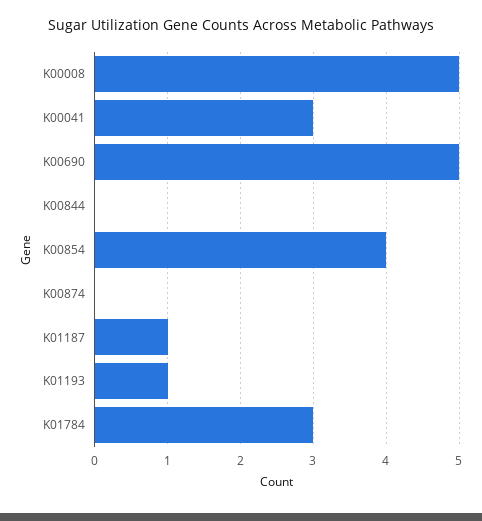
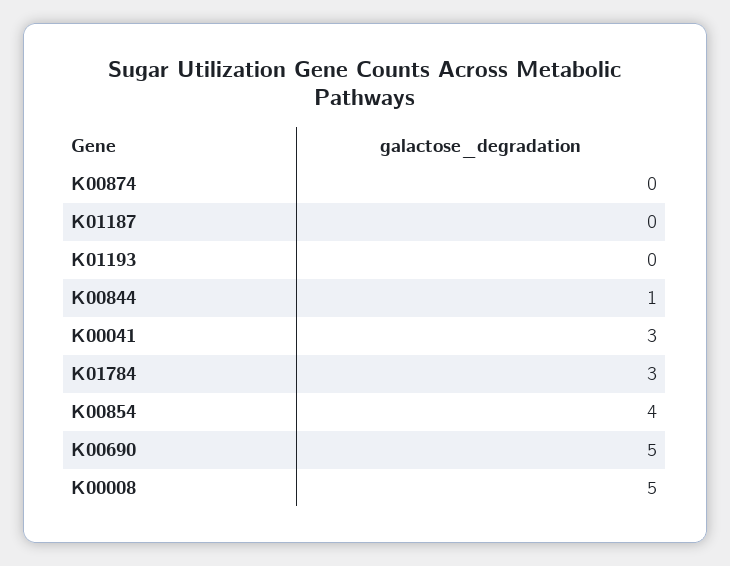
K00844: 0 -> 1
K01187: 1 -> 0
K01193: 1 -> 0

